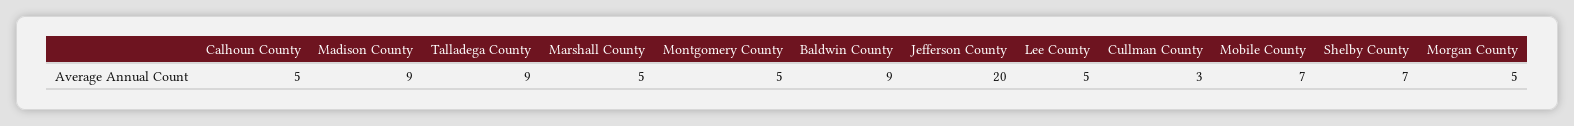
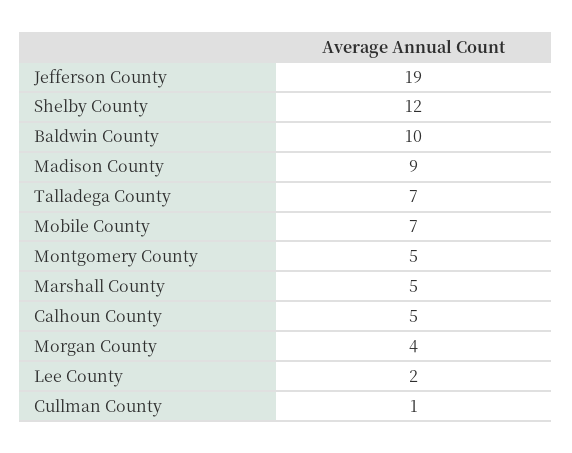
Talladega County: 9 -> 7
Baldwin County: 9 -> 10
Jefferson County: 20 -> 19
Lee County: 5 -> 2
Cullman County: 3 -> 1
Shelby County: 7 -> 12
Morgan County: 5 -> 4

